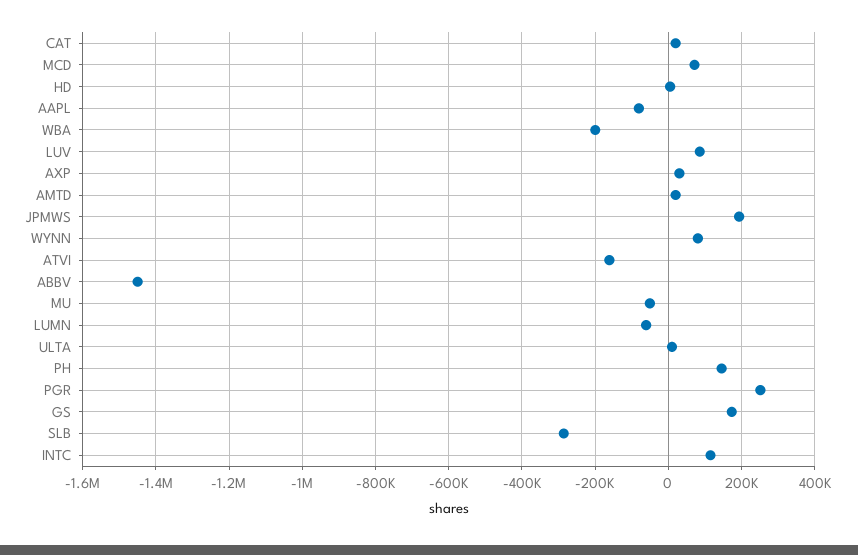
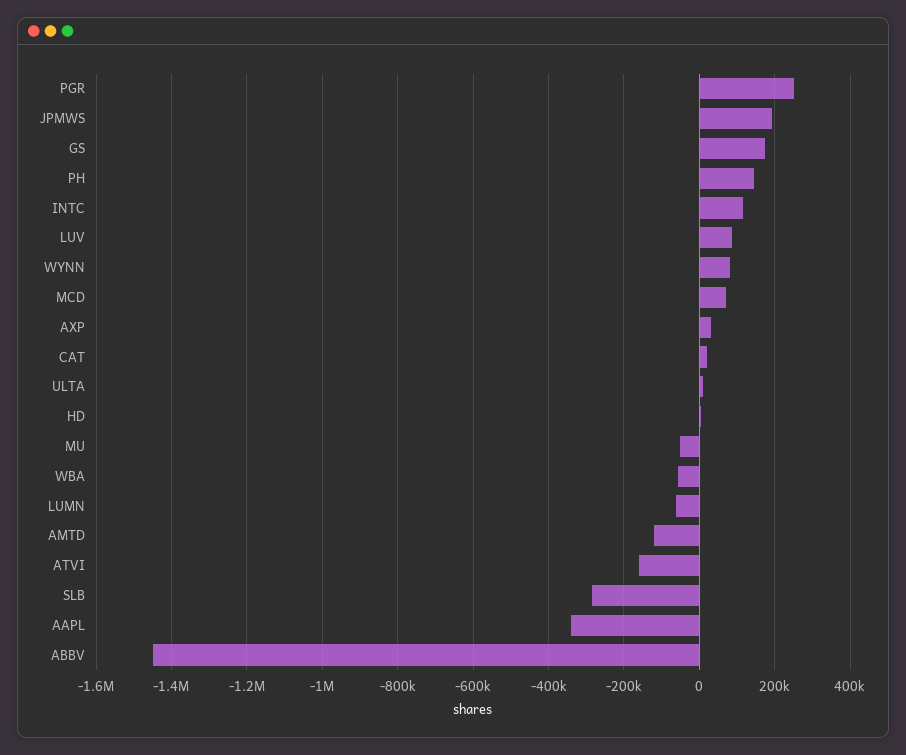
AAPL: -80000 -> -340000
WBA: -200000 -> -60000
AMTD: 20000 -> -120000

